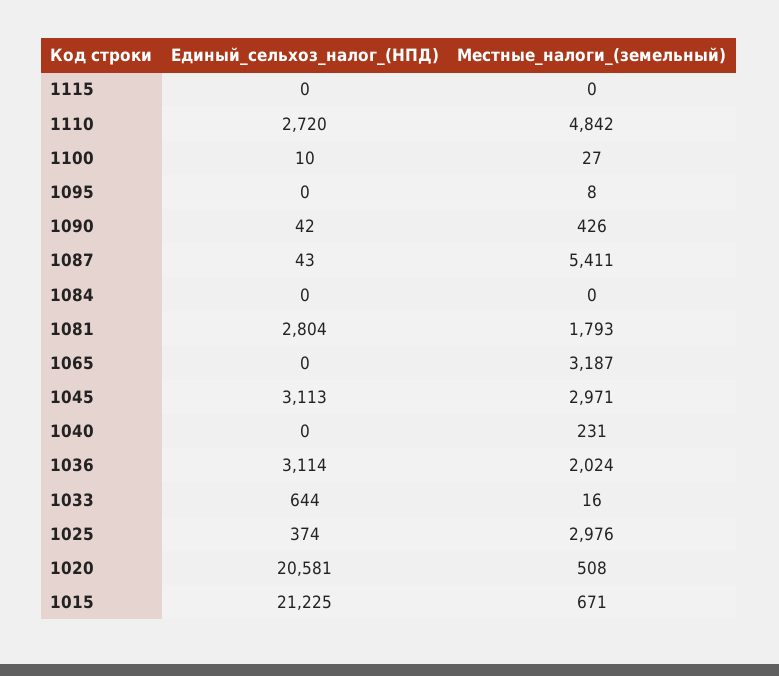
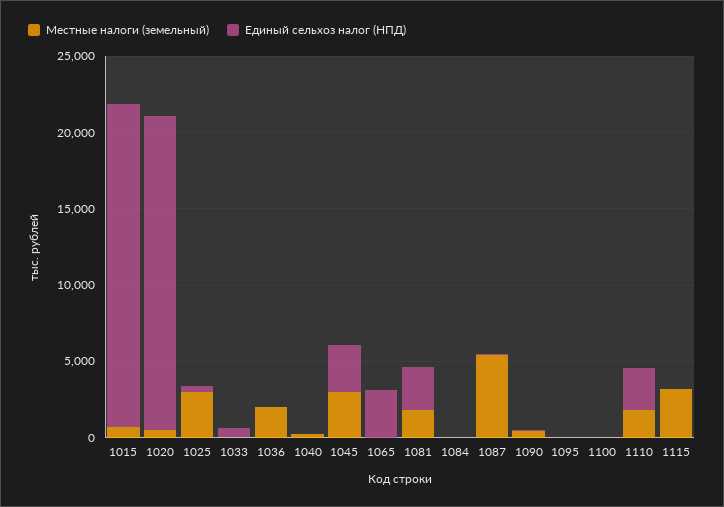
Местные_налоги_(земельный), 1115: 0 -> 3000
Местные_налоги_(земельный), 1110: 4842 -> 2000
Единый_сельхоз_налог_(НПД), 1065: 0 -> 3000
Местные_налоги_(земельный), 1065: 3187 -> 0
Единый_сельхоз_налог_(НПД), 1036: 3114 -> 0

